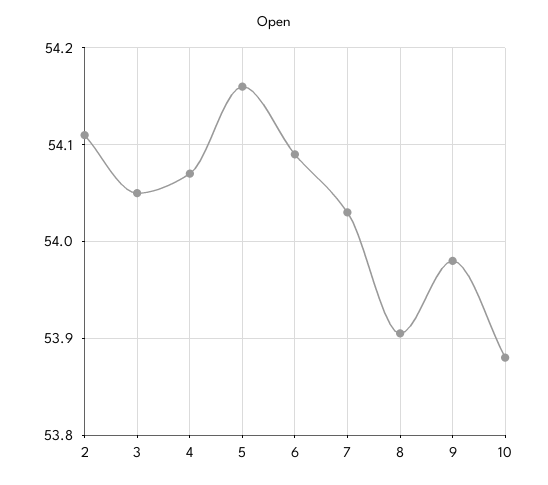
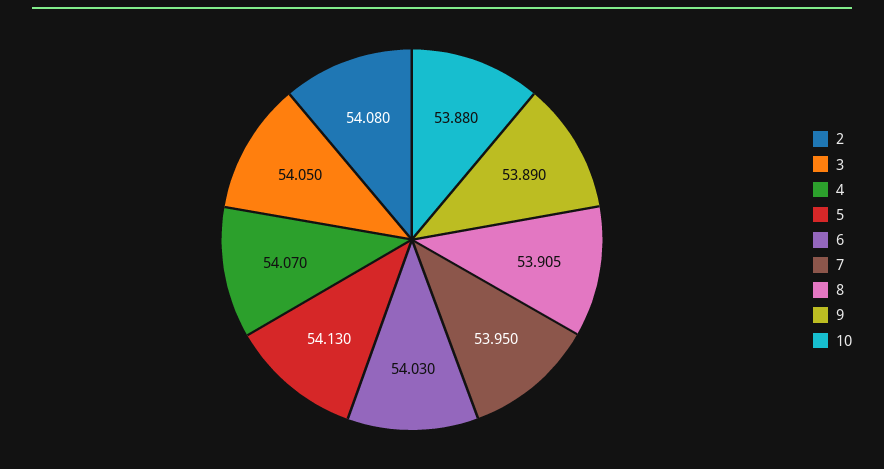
2: 54.11 -> 54.08
5: 54.16 -> 54.13
6: 54.09 -> 54.03
7: 54.03 -> 53.95
9: 53.98 -> 53.89

